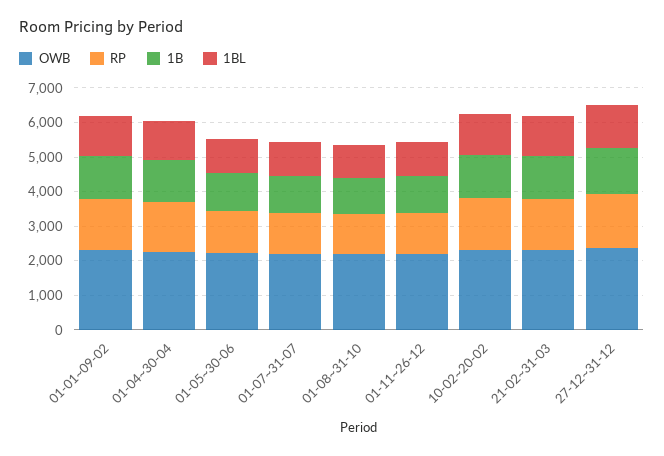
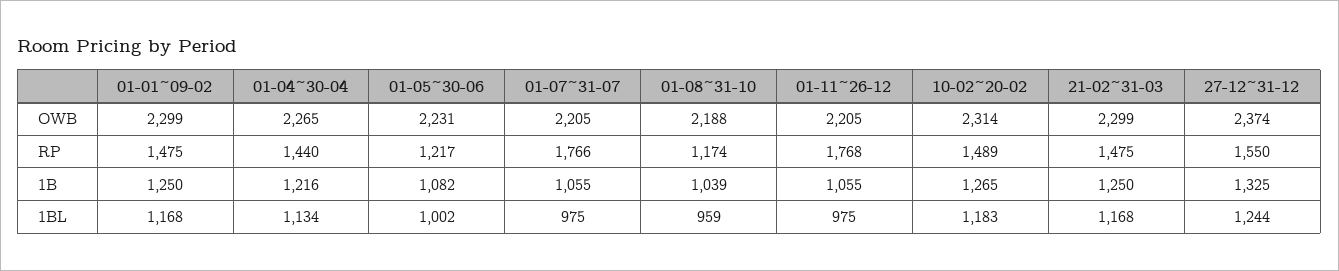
RP, 01-07~31-07: 1250 -> 1766
RP, 01-11~26-12: 1250 -> 1768

